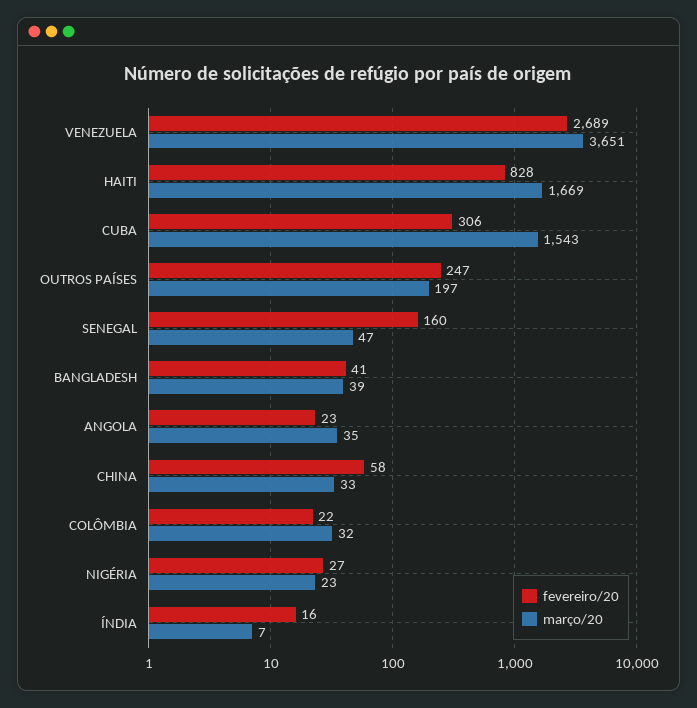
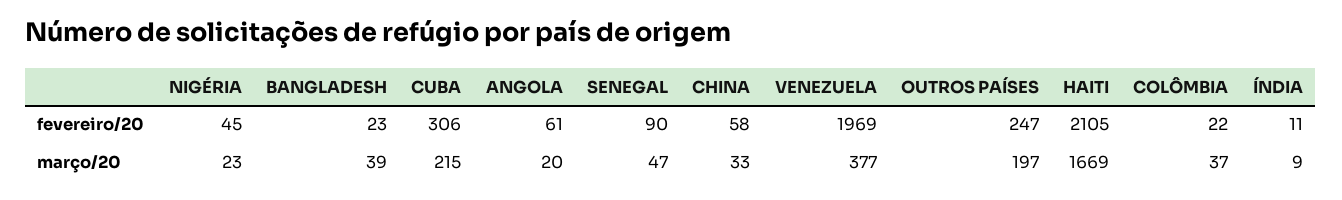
fevereiro/20, VENEZUELA: 2689 -> 1969
março/20, VENEZUELA: 3651 -> 377
fevereiro/20, HAITI: 828 -> 2105
março/20, CUBA: 1543 -> 215
fevereiro/20, SENEGAL: 160 -> 90
fevereiro/20, BANGLADESH: 41 -> 23
fevereiro/20, ANGOLA: 23 -> 61
março/20, ANGOLA: 35 -> 20
março/20, COLÔMBIA: 32 -> 37
fevereiro/20, NIGÉRIA: 27 -> 45
fevereiro/20, ÍNDIA: 16 -> 11
março/20, ÍNDIA: 7 -> 9

